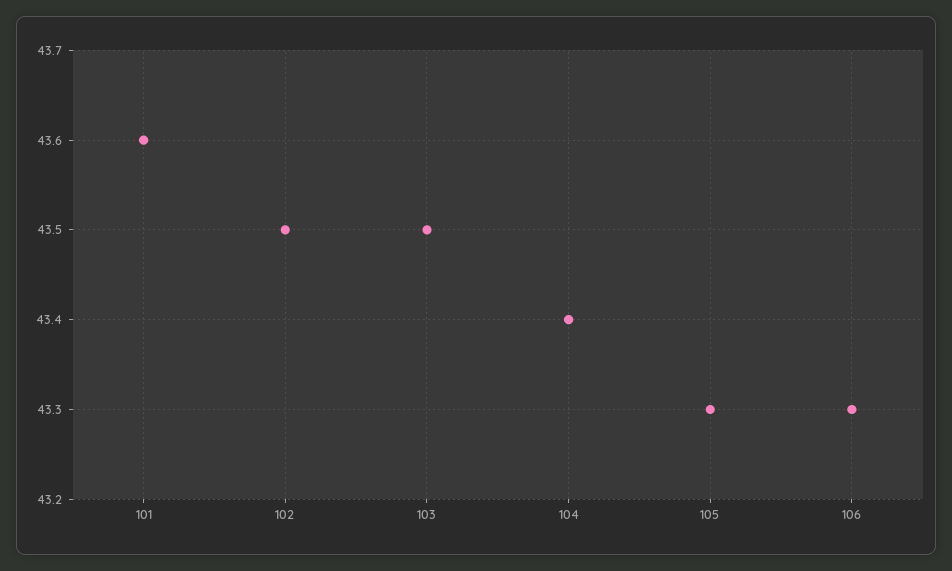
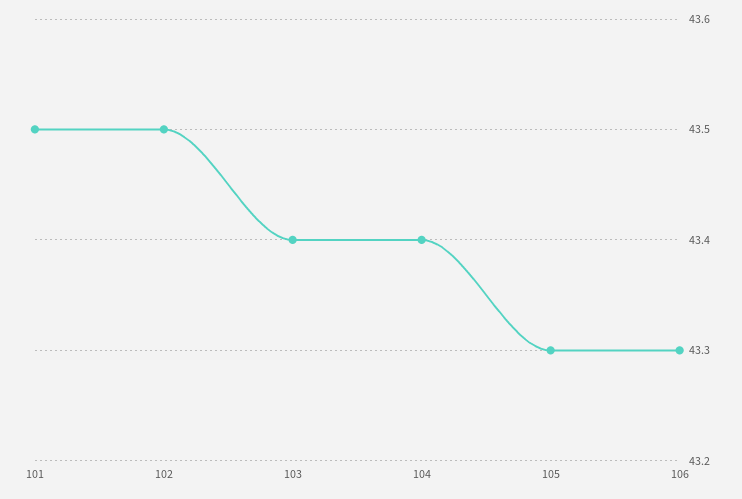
101: 43.6 -> 43.5
103: 43.5 -> 43.4

